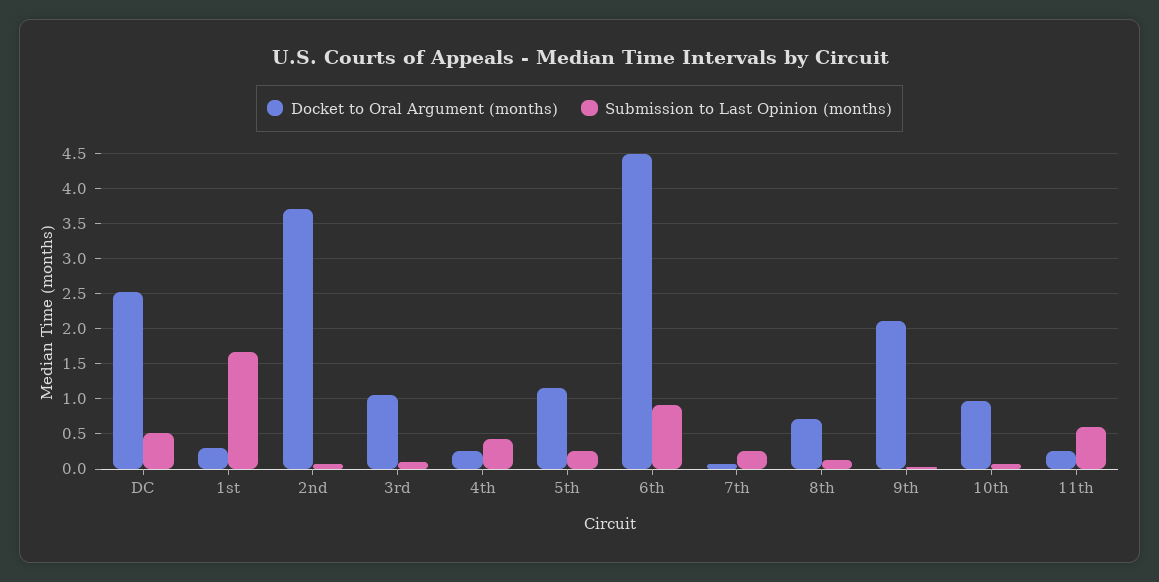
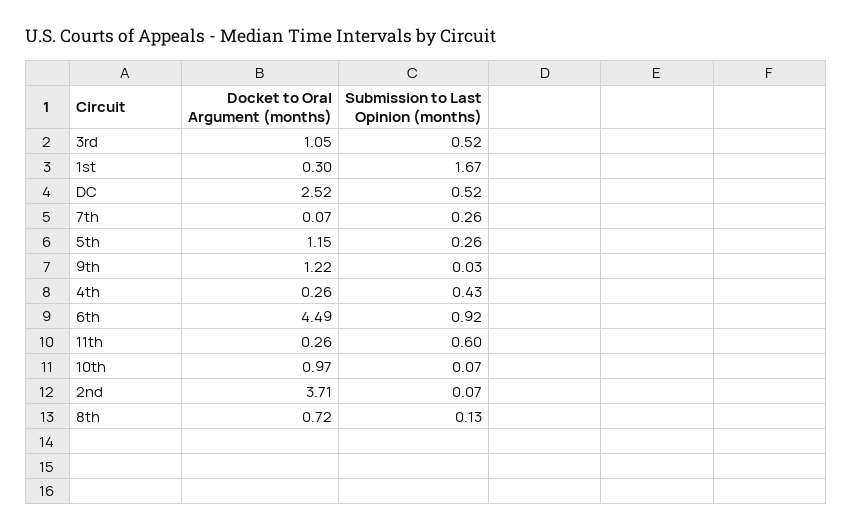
Submission to Last Opinion (months), 3rd: 0.1 -> 0.52
Docket to Oral Argument (months), 9th: 2.1 -> 1.22

